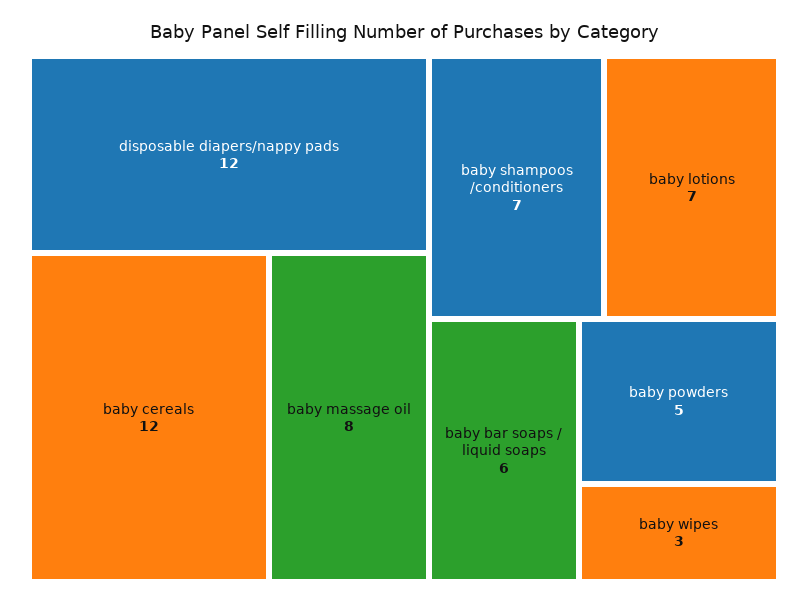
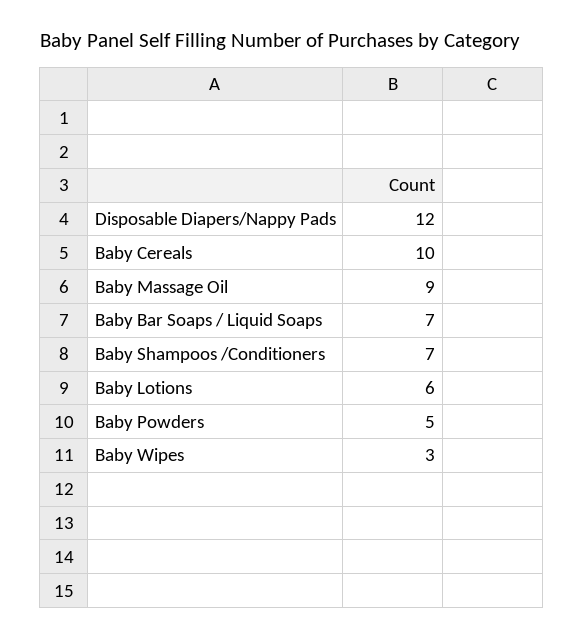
baby cereals: 12 -> 10
baby massage oil: 8 -> 9
baby lotions: 7 -> 6
baby bar soaps / liquid soaps: 6 -> 7

